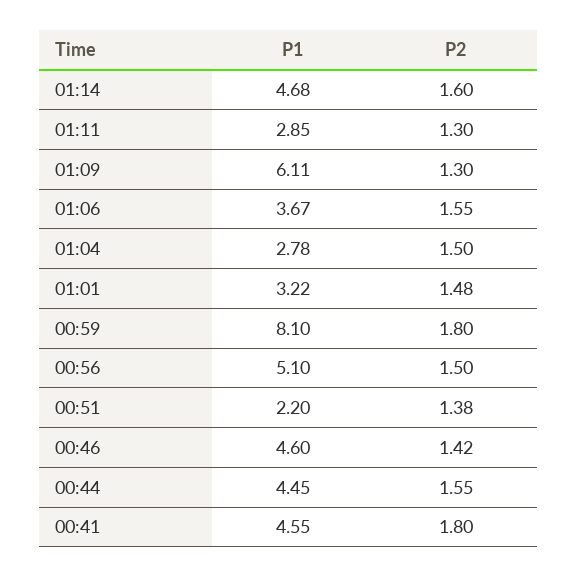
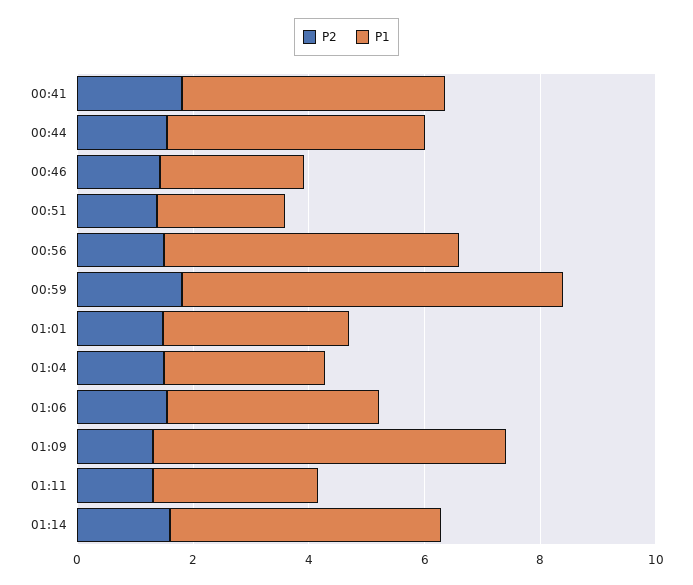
P1, 00:59: 8.1 -> 6.5
P1, 00:46: 4.6 -> 2.5

